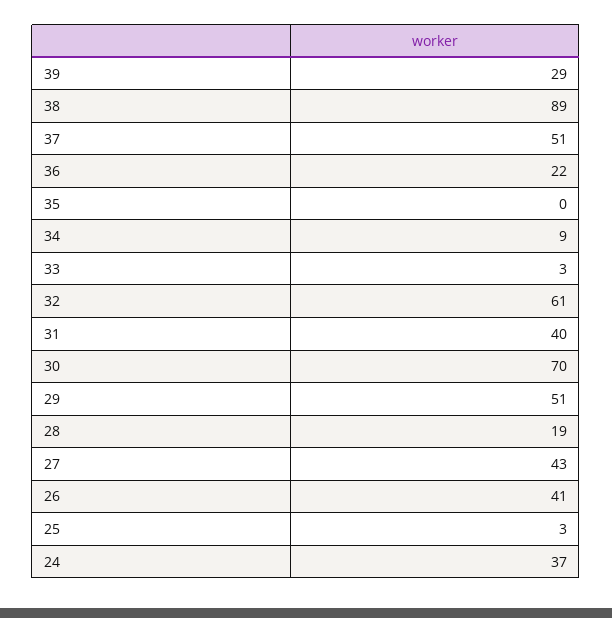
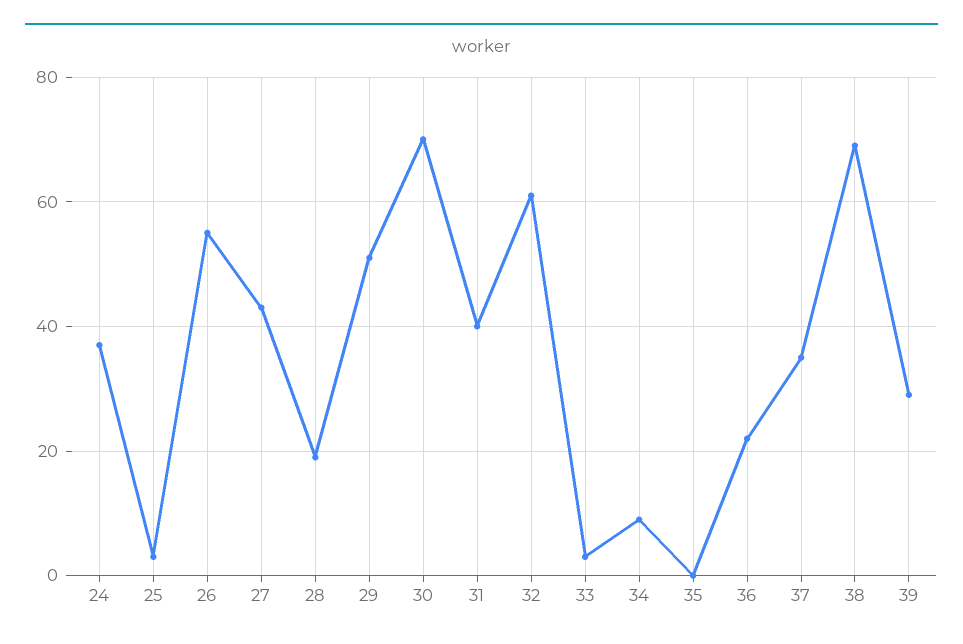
38: 89 -> 70
37: 51 -> 35
26: 41 -> 55

